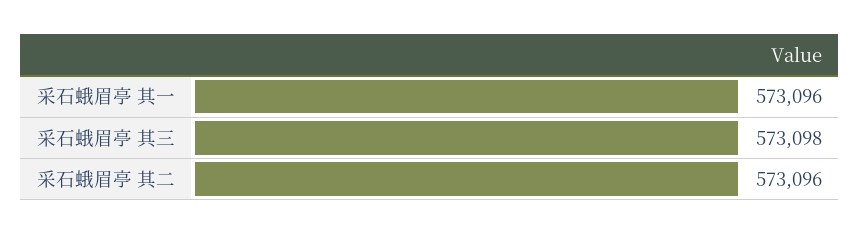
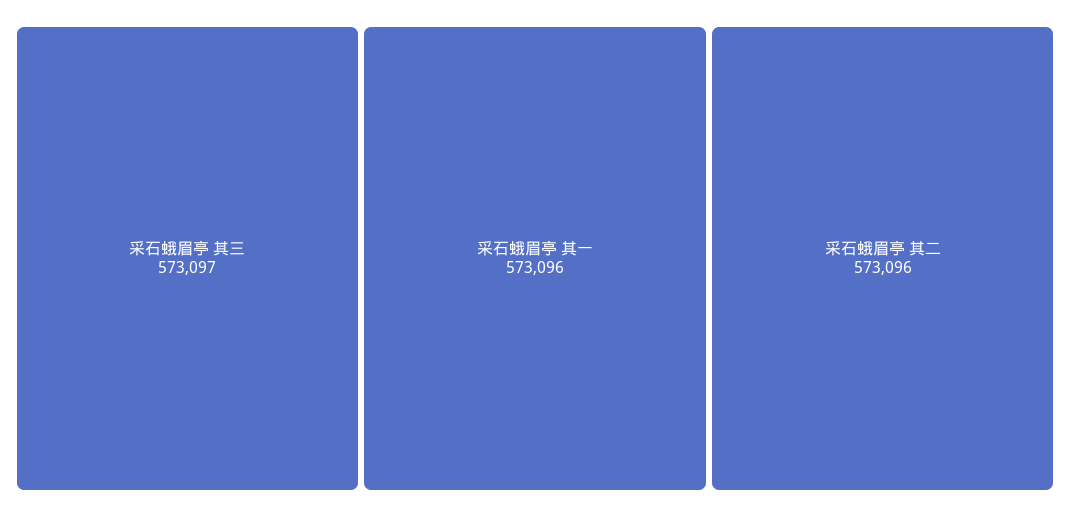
采石蛾眉亭 其三: 573098 -> 573097

